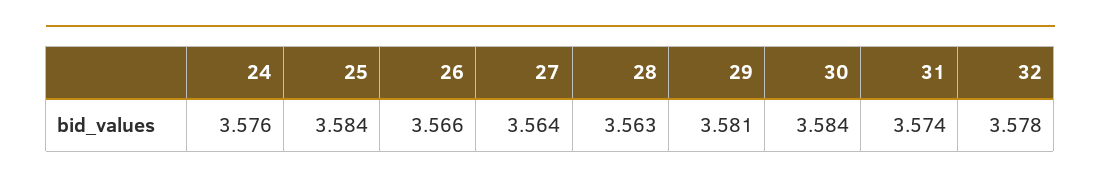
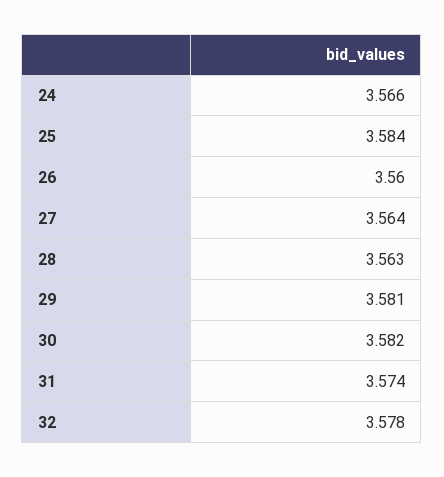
24: 3.576 -> 3.566
26: 3.566 -> 3.56
30: 3.584 -> 3.582

